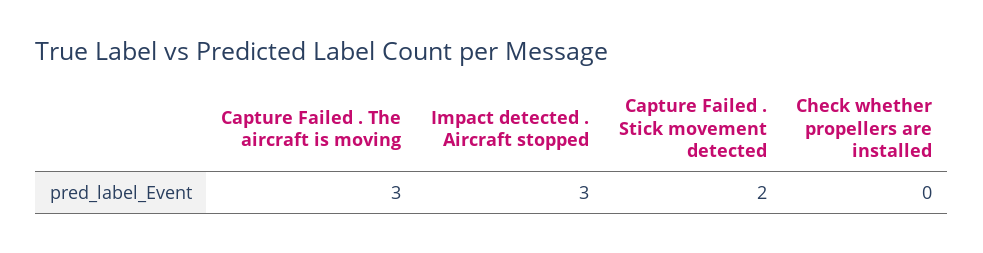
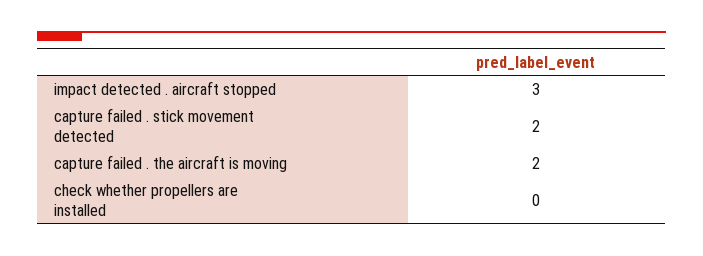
Capture Failed . The aircraft is moving: 3 -> 2

